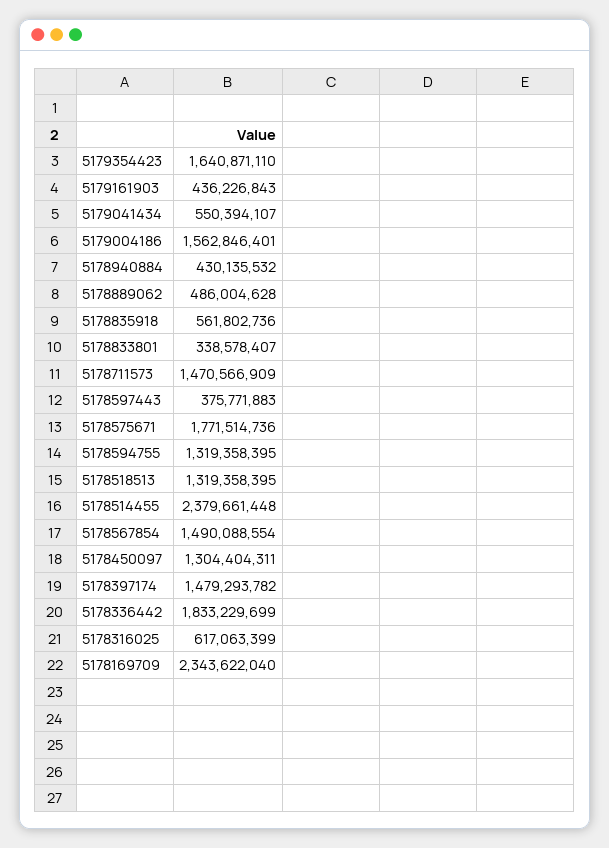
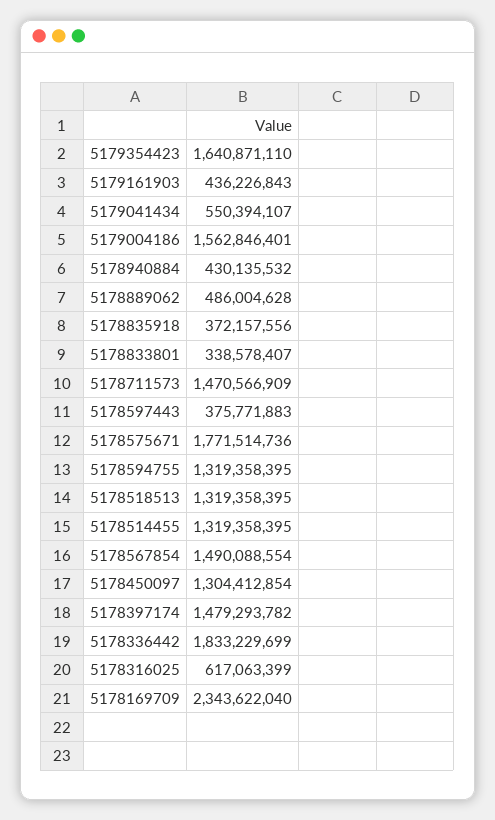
5178835918: 561802736 -> 372157556
5178514455: 2379661448 -> 1319358395
5178450097: 1304404311 -> 1304412854

